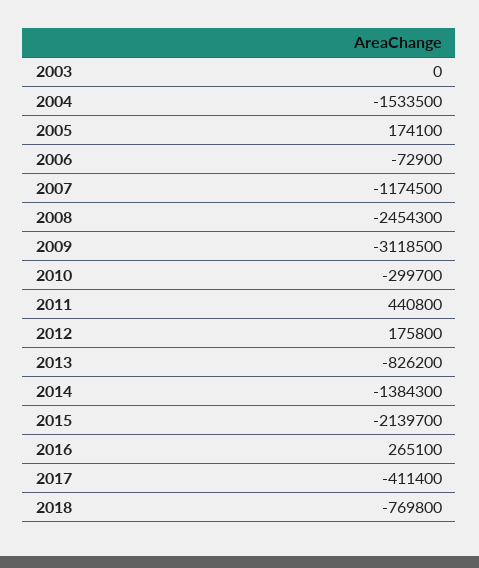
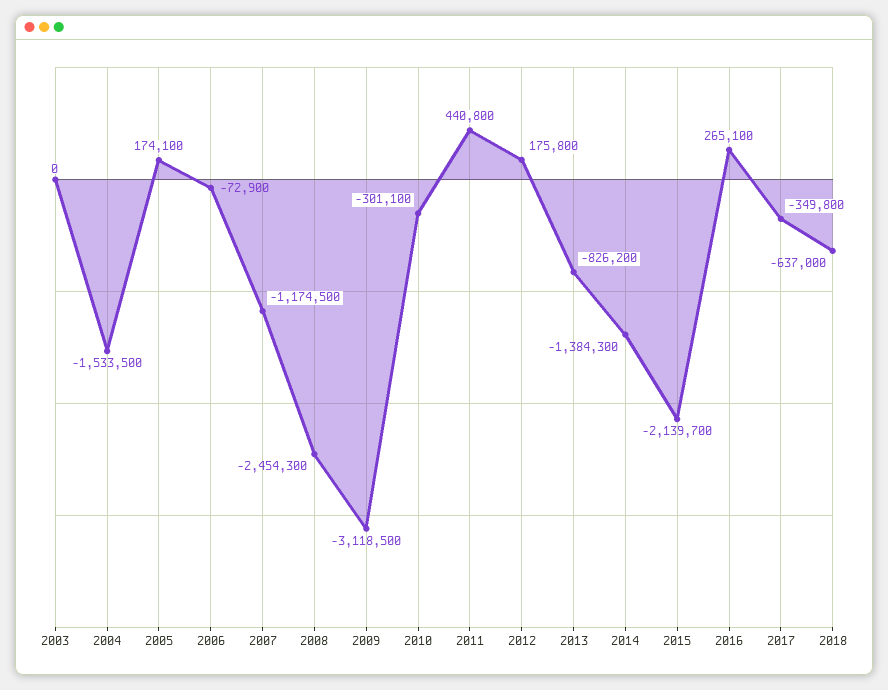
2010: -299700 -> -301100
2017: -411400 -> -349800
2018: -769800 -> -637000

